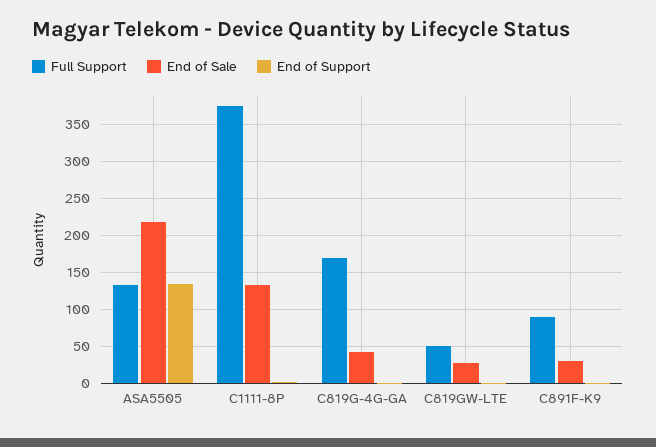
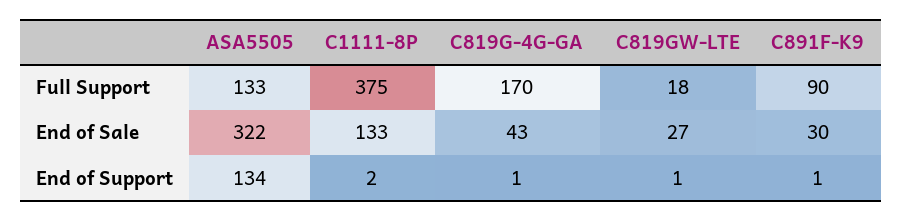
End of Sale, ASA5505: 220 -> 322
Full Support, C819GW-LTE: 50 -> 18

